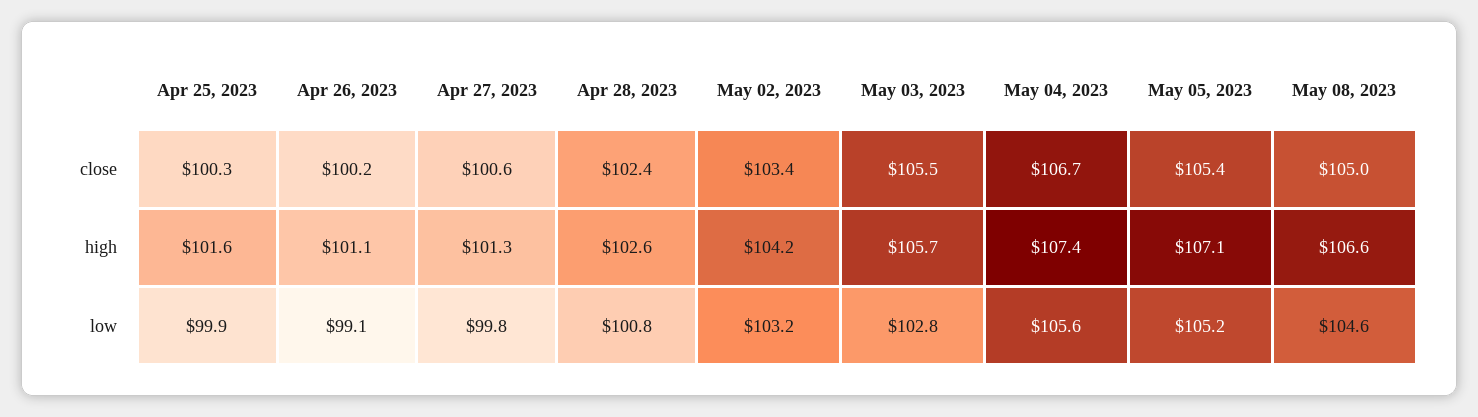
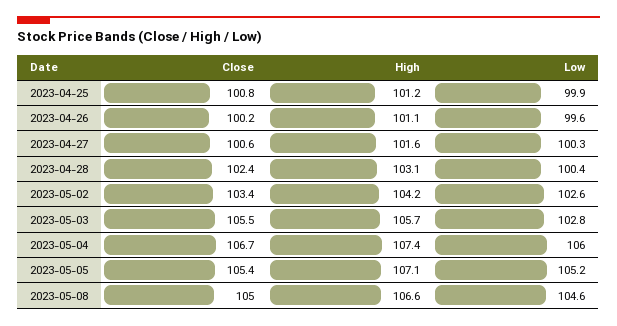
Apr 25, 2023, close: 100.3 -> 100.8
Apr 25, 2023, high: 101.6 -> 101.2
Apr 27, 2023, high: 101.3 -> 101.6
Apr 28, 2023, high: 102.6 -> 103.1
Apr 26, 2023, low: 99.1 -> 99.6
Apr 27, 2023, low: 99.8 -> 100.3
Apr 28, 2023, low: 100.8 -> 100.4
May 02, 2023, low: 103.2 -> 102.6
May 04, 2023, low: 105.6 -> 106

